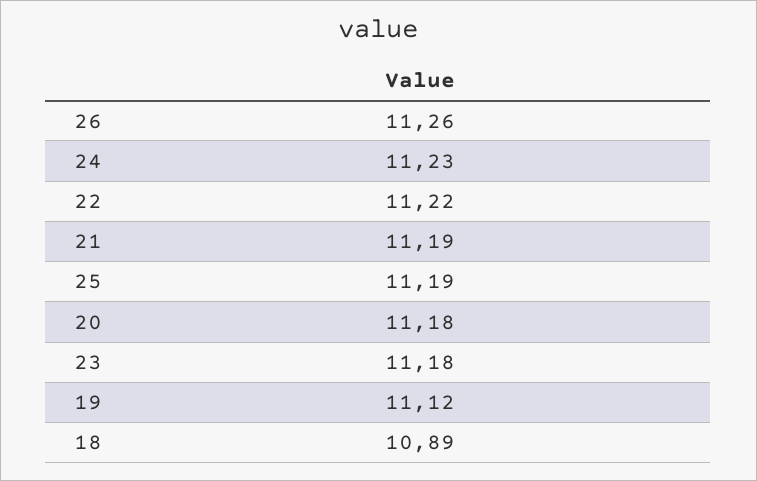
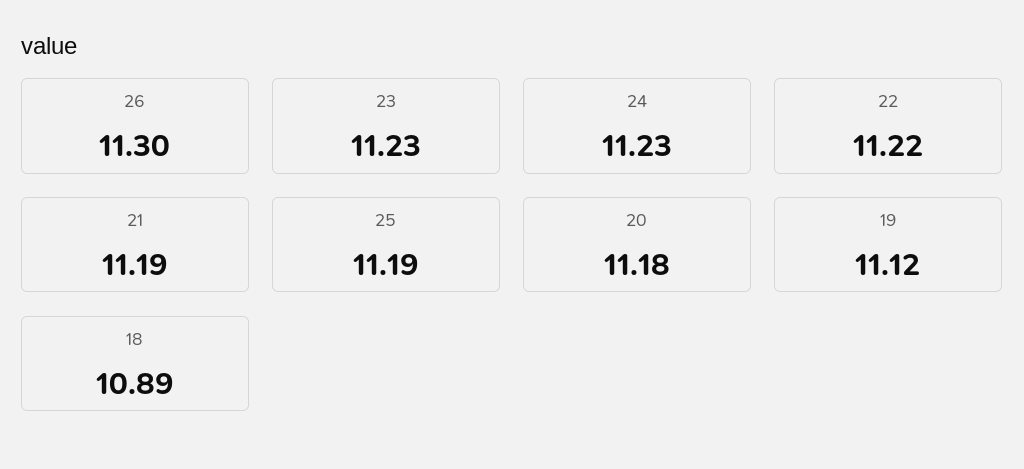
26: 11.26 -> 11.3
23: 11.18 -> 11.23

